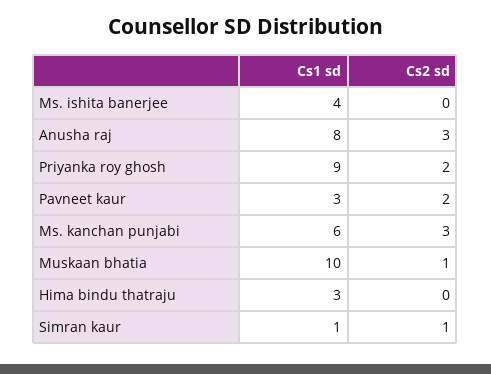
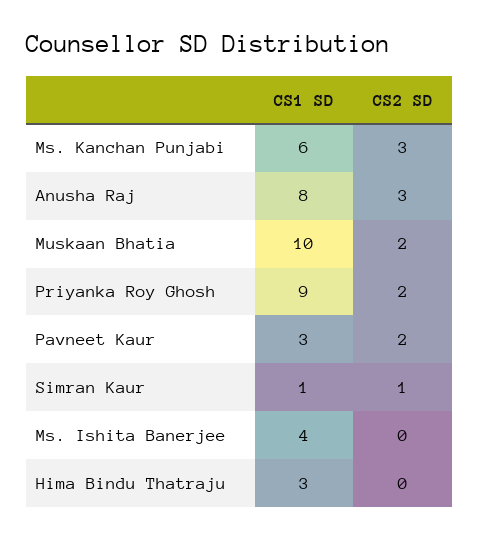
Cs2 sd, Muskaan bhatia: 1 -> 2

